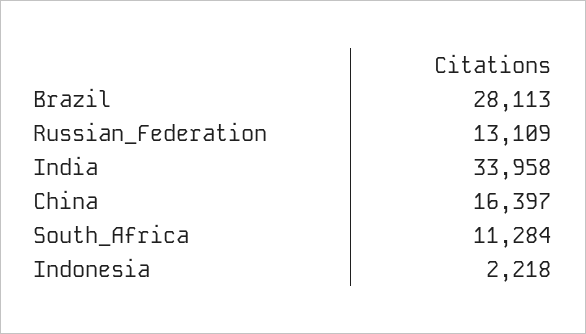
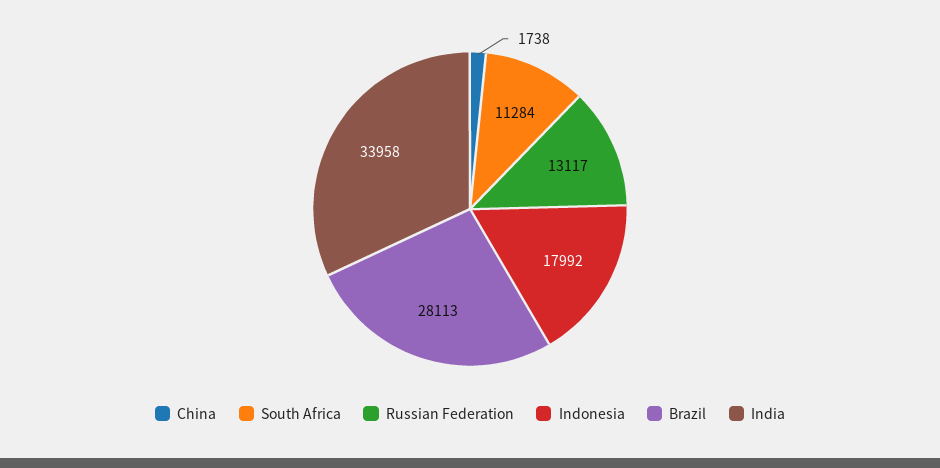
Russian_Federation: 13109 -> 13117
China: 16397 -> 1738
Indonesia: 2218 -> 17992

